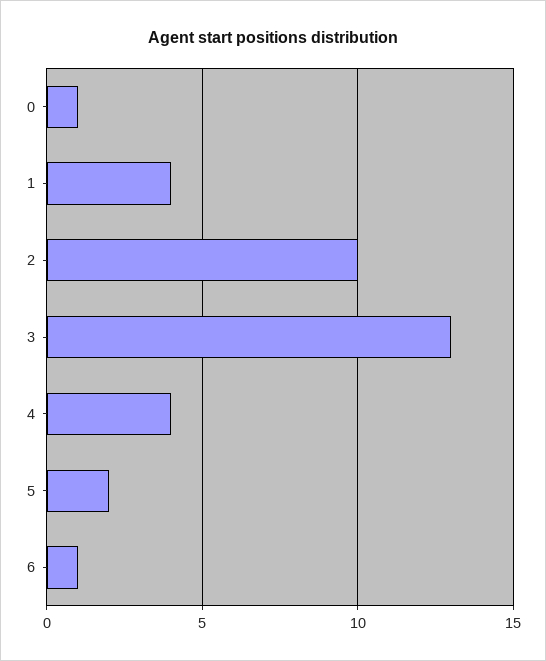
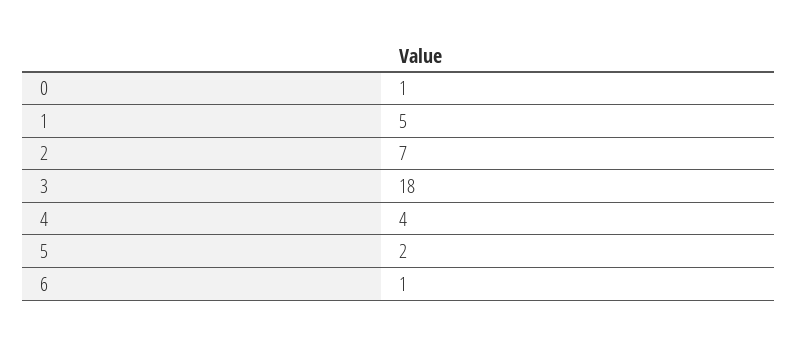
1: 4 -> 5
2: 10 -> 7
3: 13 -> 18

